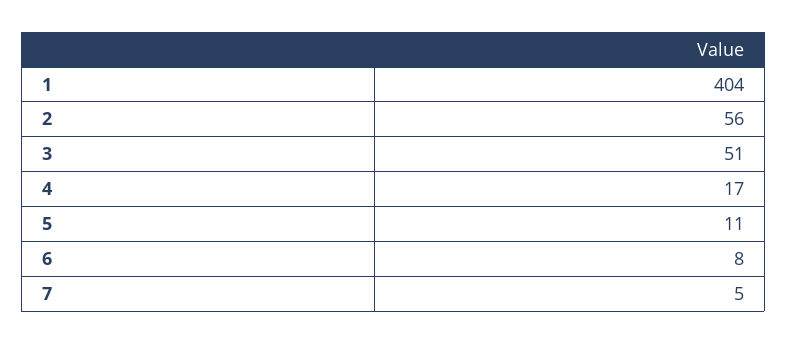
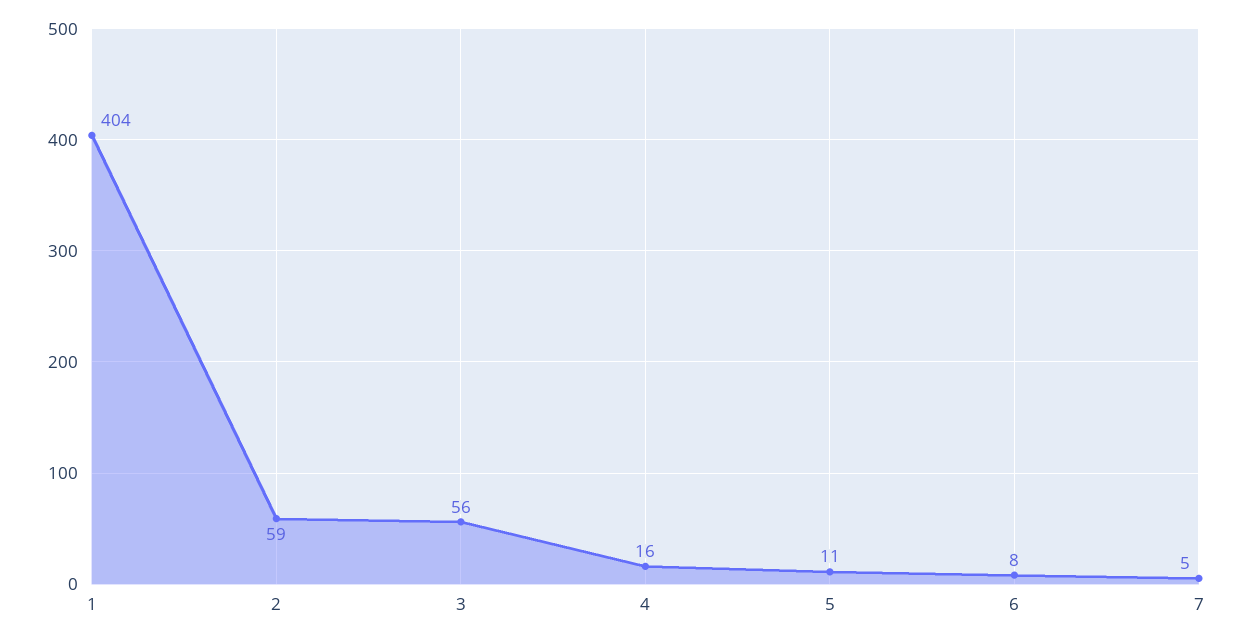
2: 56 -> 59
3: 51 -> 56
4: 17 -> 16

